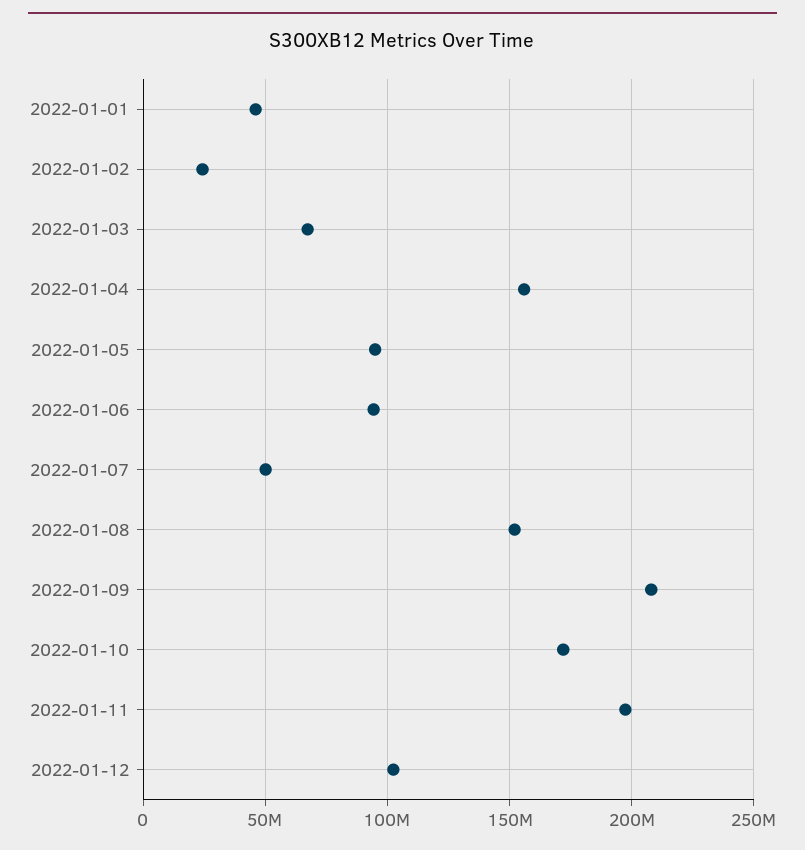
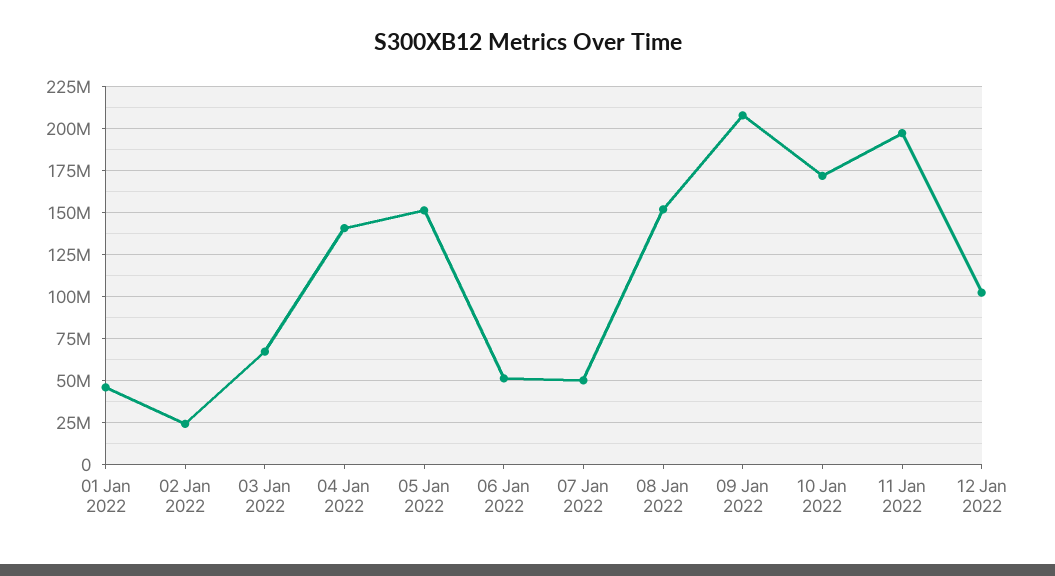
2022-01-04: 155000000 -> 140000000
2022-01-05: 95000000 -> 150000000
2022-01-06: 95000000 -> 50000000

